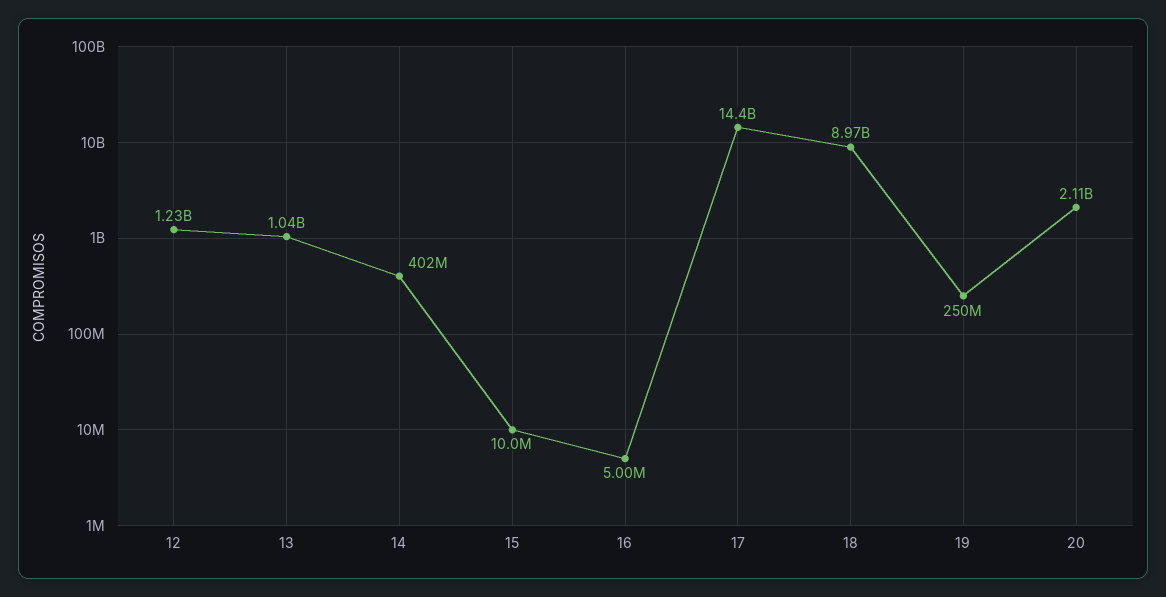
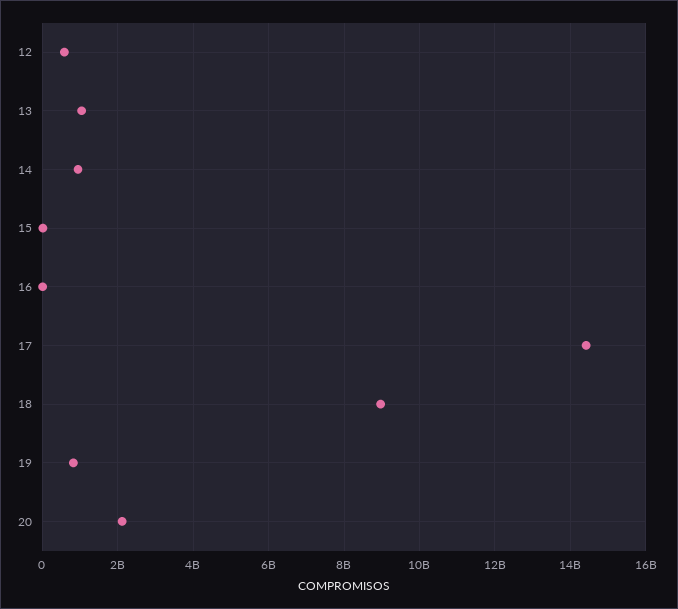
12: 1230000000 -> 600000000
14: 402000000 -> 1000000000
19: 250000000 -> 800000000

